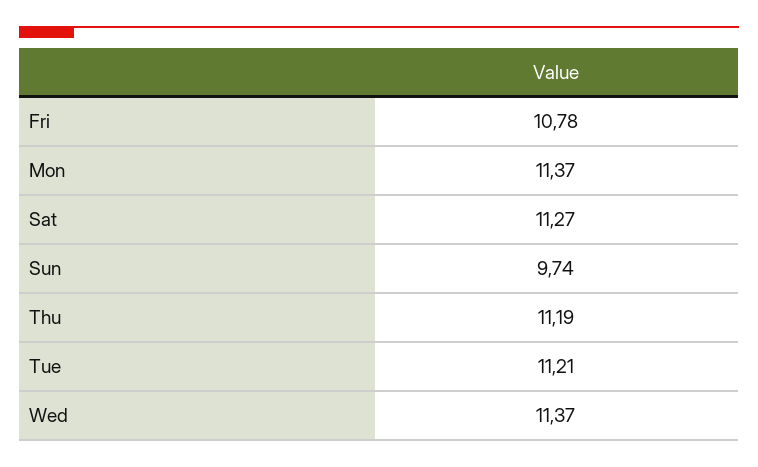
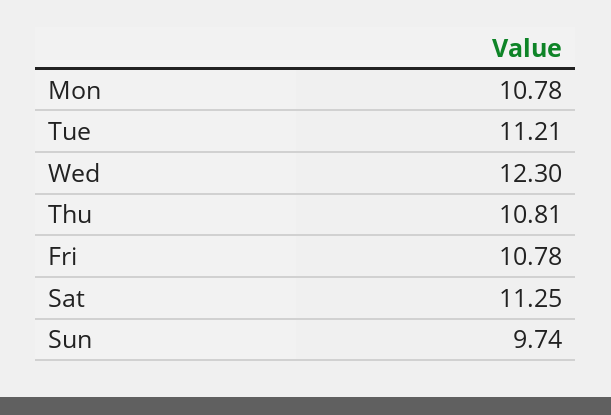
Mon: 11.37 -> 10.78
Sat: 11.27 -> 11.25
Thu: 11.19 -> 10.81
Wed: 11.37 -> 12.3

